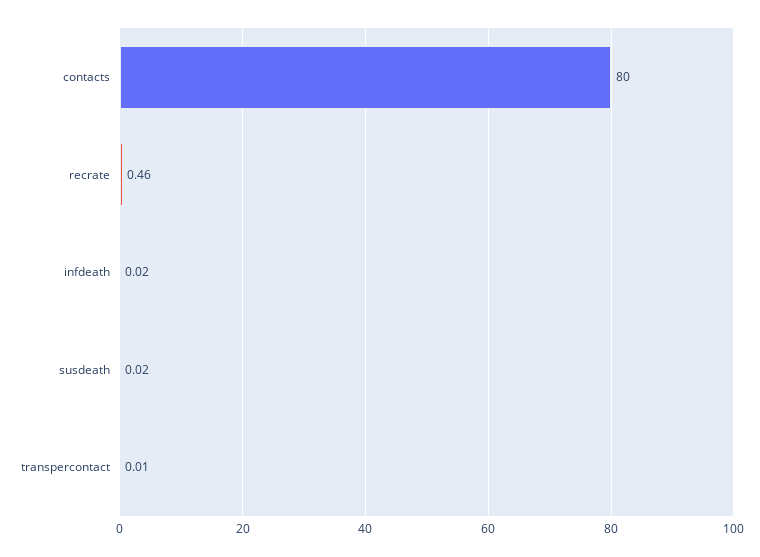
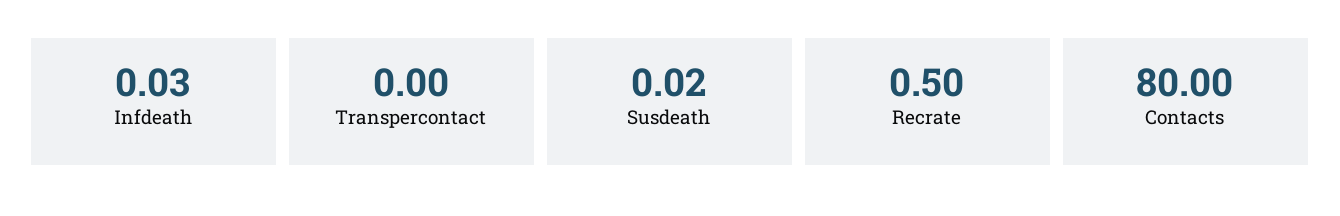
recrate: 0.46 -> 0.5
infdeath: 0.02 -> 0.03
transpercontact: 0.01 -> 0

